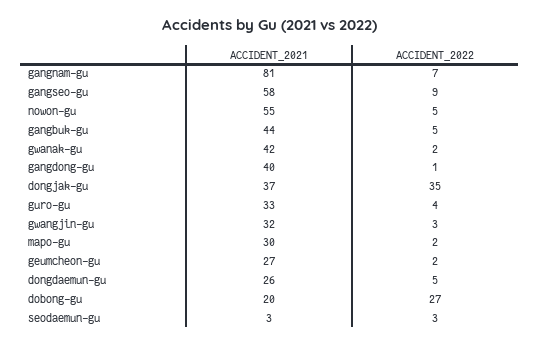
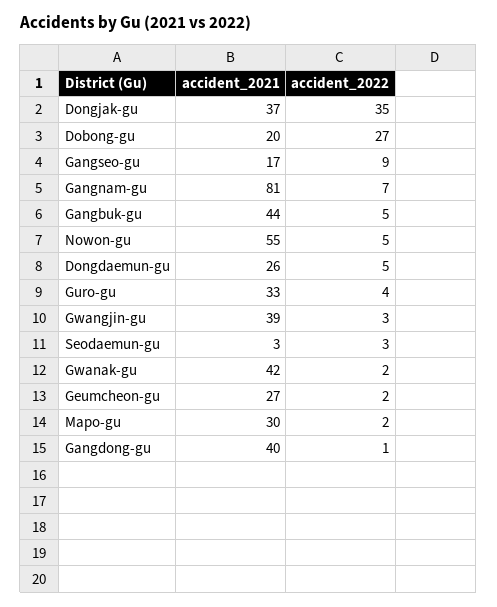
ACCIDENT_2021, gangseo-gu: 58 -> 17
ACCIDENT_2021, gwangjin-gu: 32 -> 39

